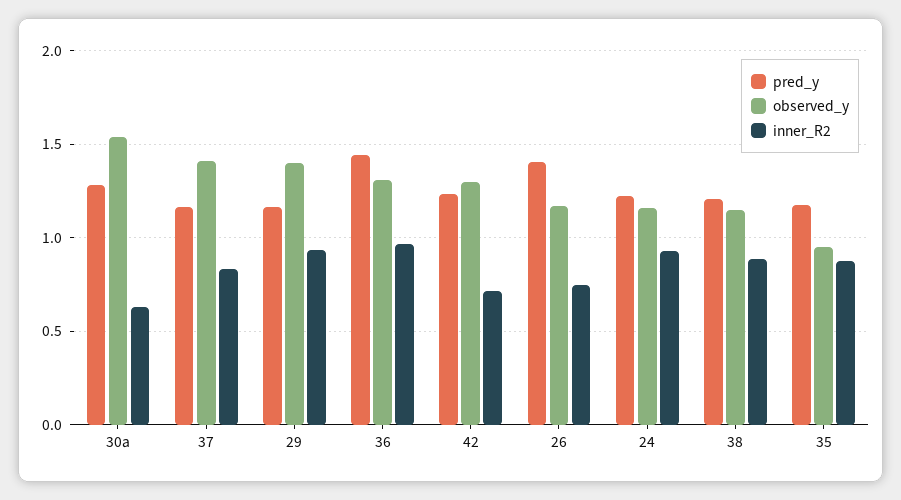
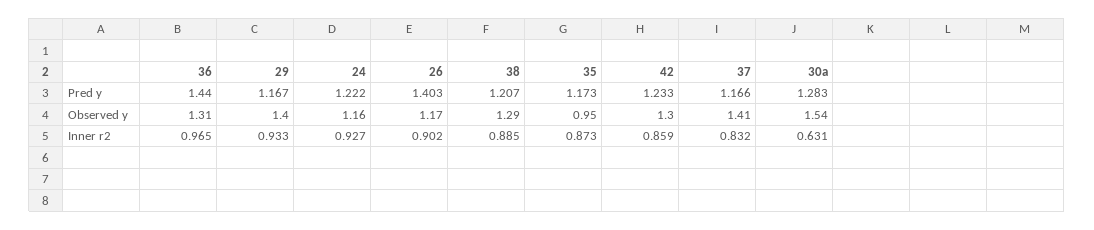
inner_R2, 42: 0.7 -> 0.859
inner_R2, 26: 0.75 -> 0.902
observed_y, 38: 1.15 -> 1.29

